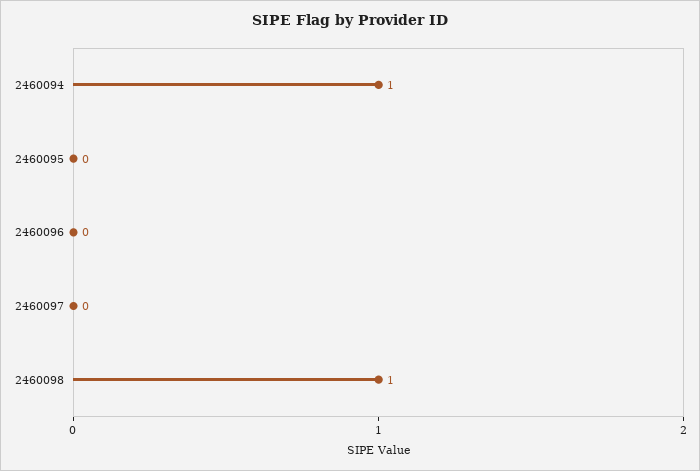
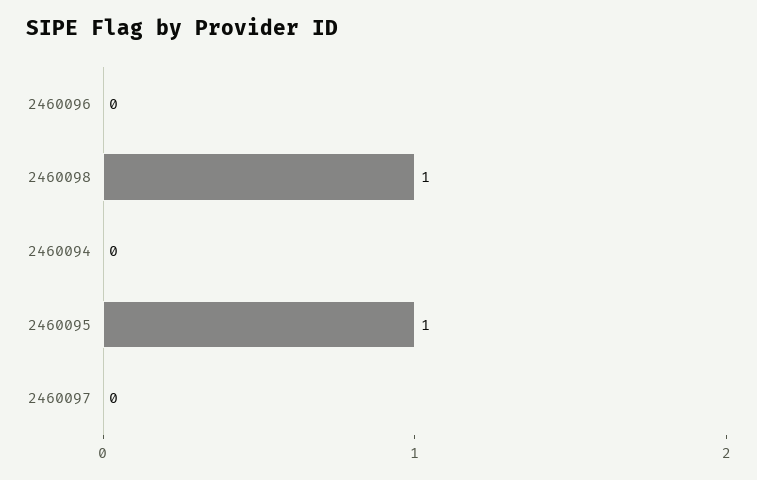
2460094: 1 -> 0
2460095: 0 -> 1

